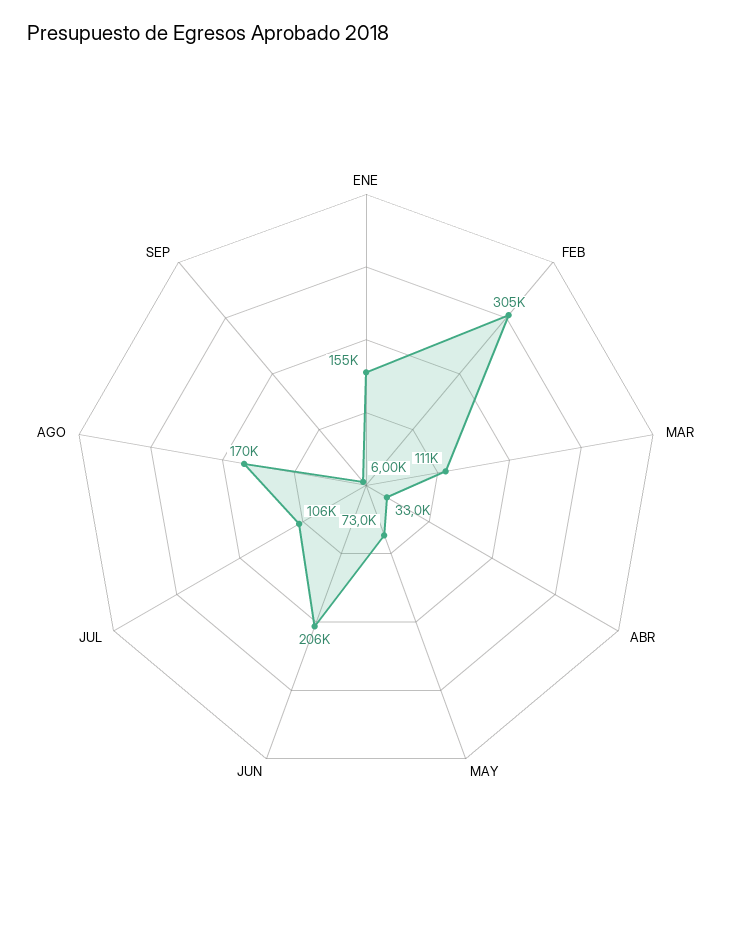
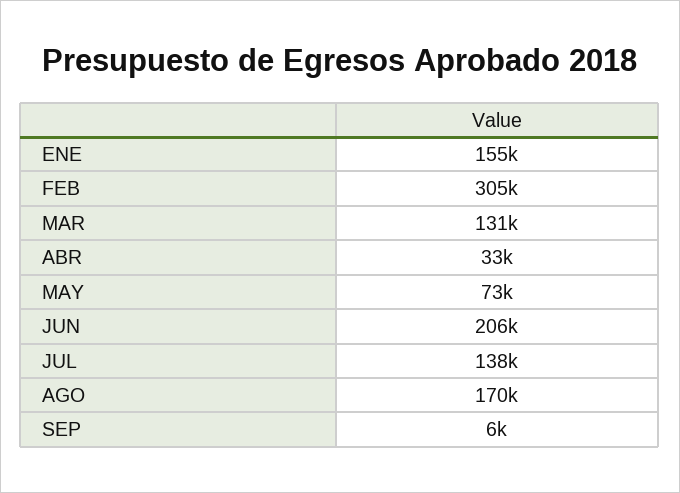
MAR: 111000 -> 131000
JUL: 106000 -> 138000

